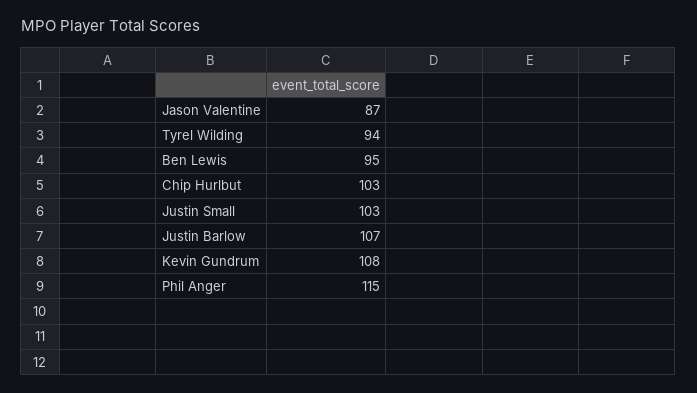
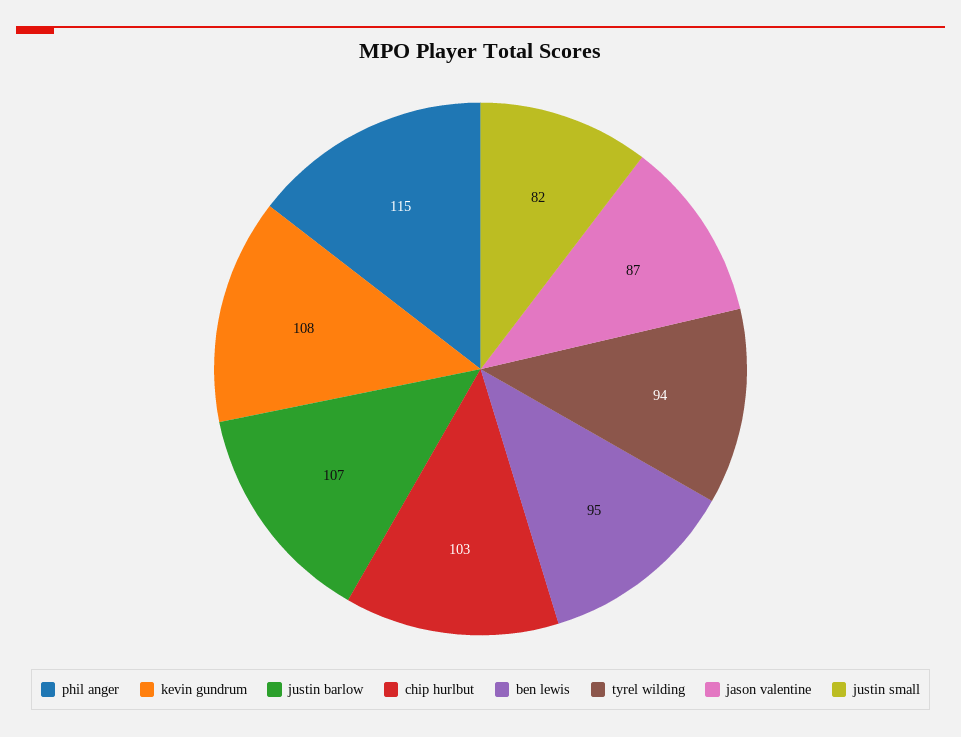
Justin Small: 103 -> 82

